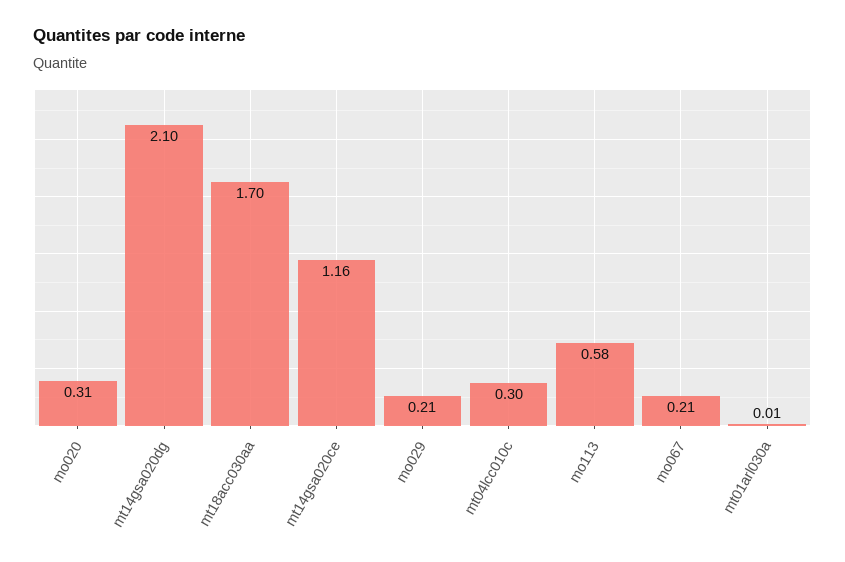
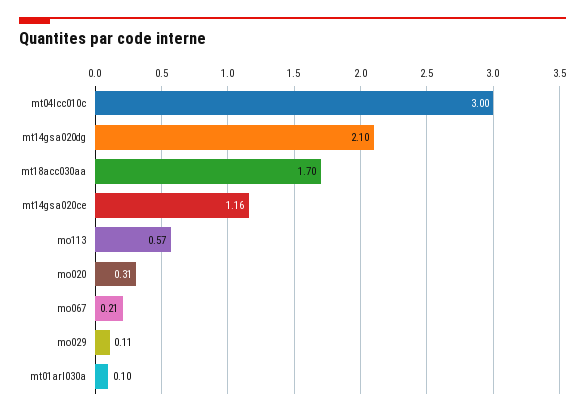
mo029: 0.21 -> 0.11
mt04lcc010c: 0.3 -> 3
mo113: 0.58 -> 0.57
mt01arl030a: 0.01 -> 0.1

